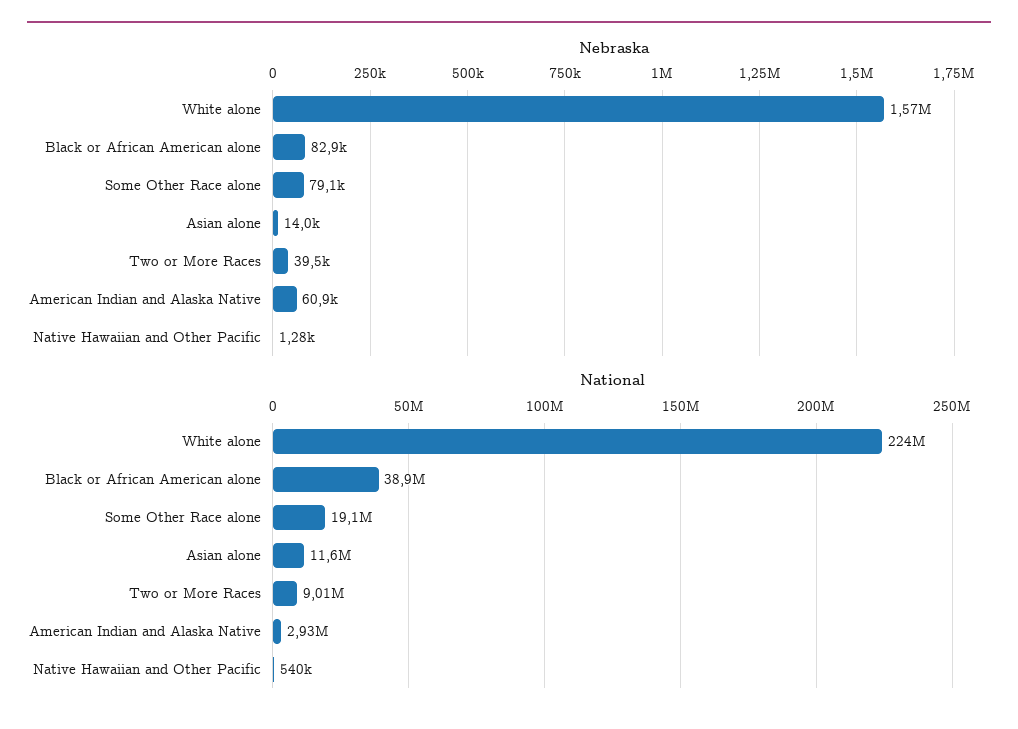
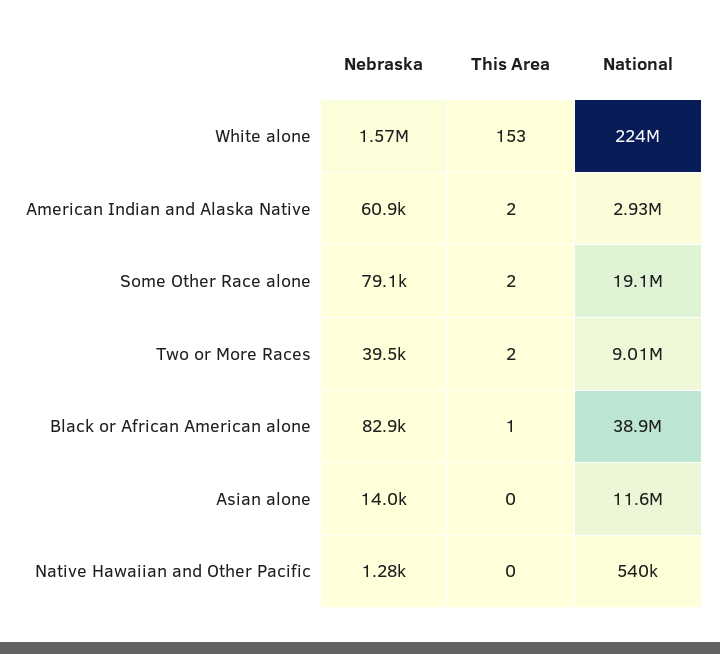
This Area, White alone: none -> 153
This Area, American Indian and Alaska Native: none -> 2
This Area, Some Other Race alone: none -> 2
This Area, Two or More Races: none -> 2
This Area, Black or African American alone: none -> 1
This Area, Asian alone: none -> 0
This Area, Native Hawaiian and Other Pacific: none -> 0

